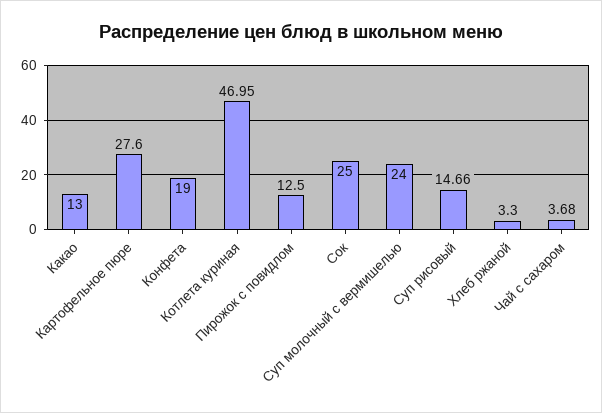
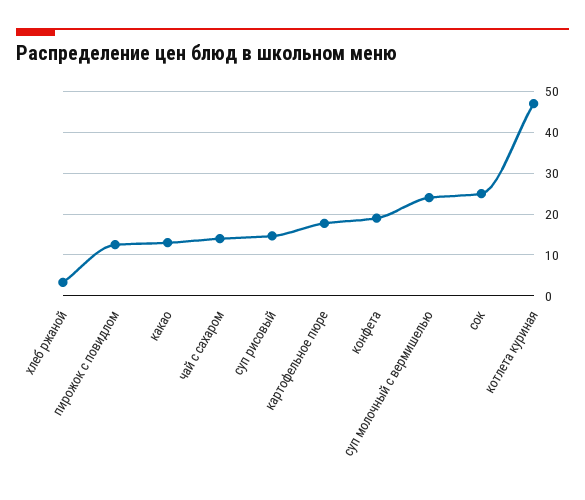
Картофельное пюре: 27.6 -> 18
Чай с сахаром: 3.68 -> 14

